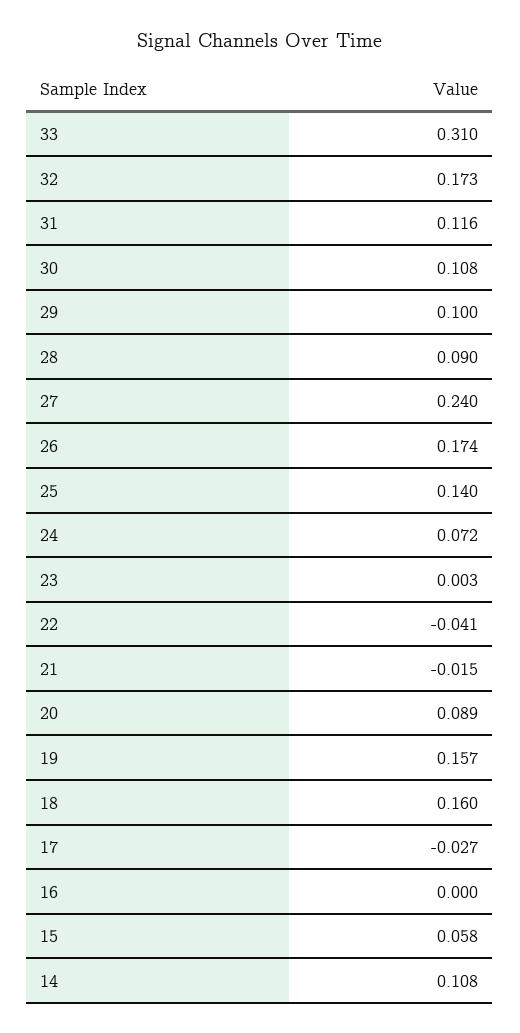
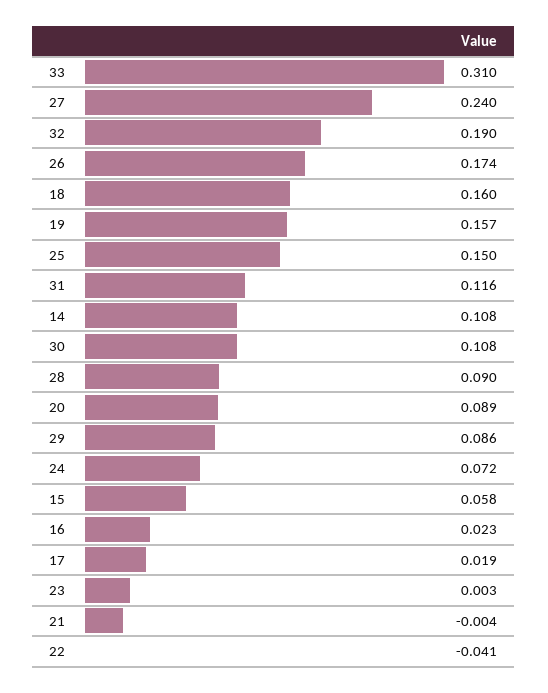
32: 0.173 -> 0.19
29: 0.1 -> 0.086
25: 0.14 -> 0.15
21: -0.015 -> -0.004
17: -0.027 -> 0.019
16: 0 -> 0.023

